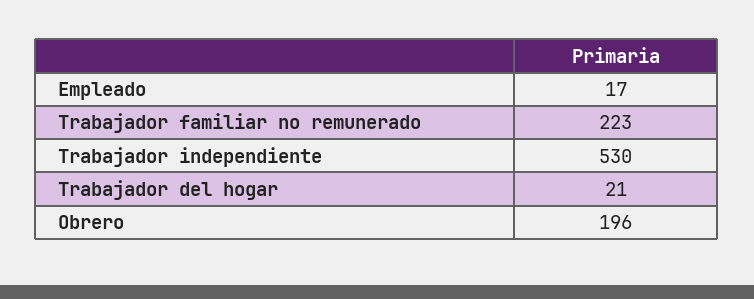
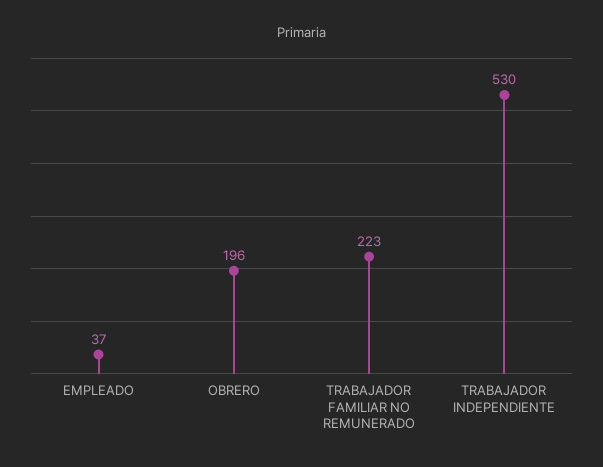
Empleado: 17 -> 37
Trabajador del hogar: 21 -> none

